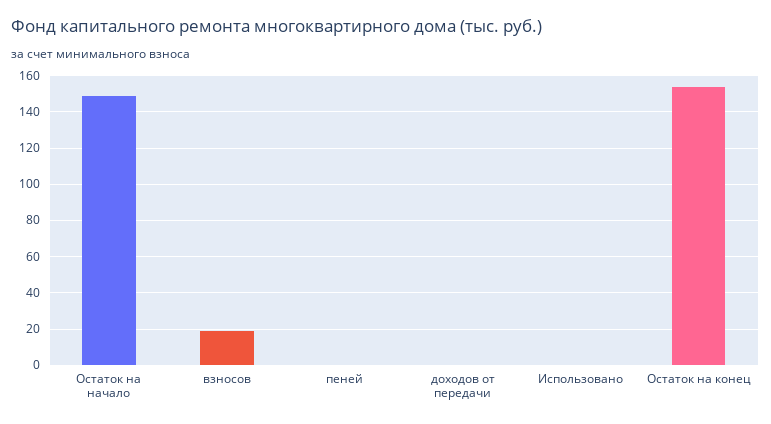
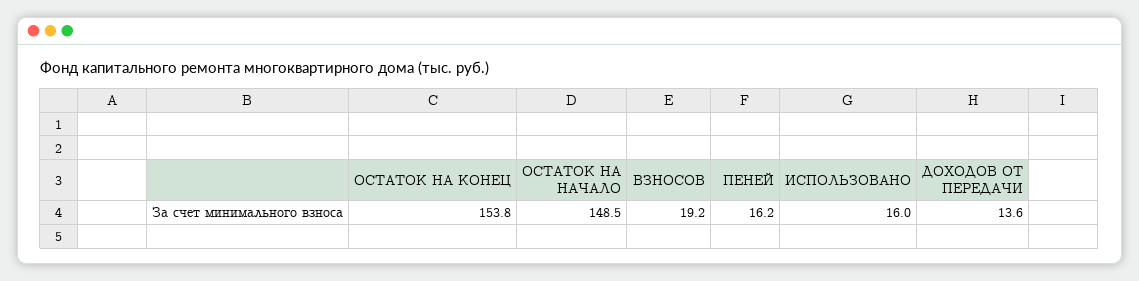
пеней: 0 -> 16.2
доходов от передачи: 0 -> 13.6
Использовано: 0 -> 16

